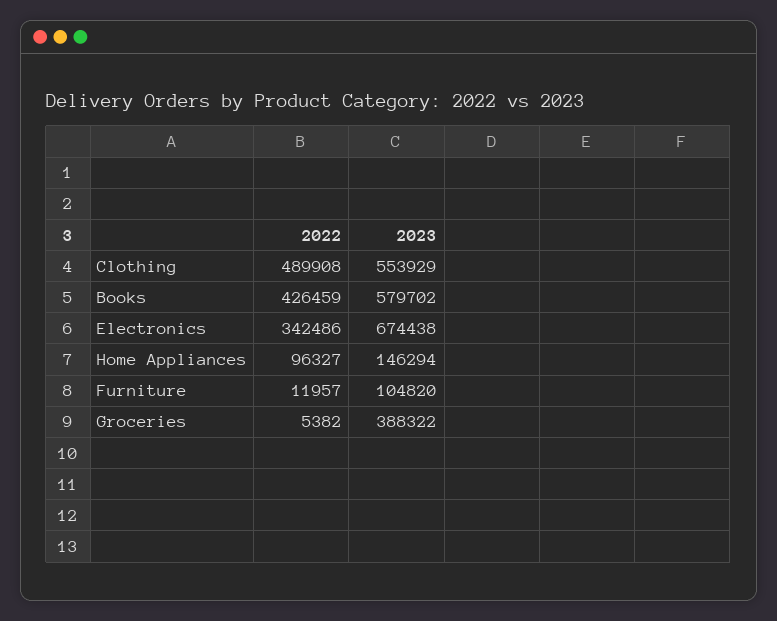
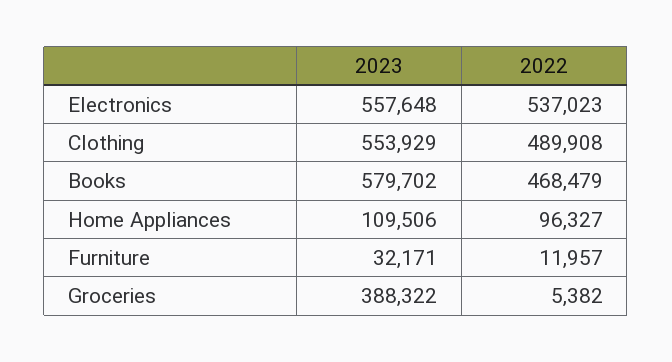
2022, Books: 426459 -> 468479
2022, Electronics: 342486 -> 537023
2023, Electronics: 674438 -> 557648
2023, Home Appliances: 146294 -> 109506
2023, Furniture: 104820 -> 32171

